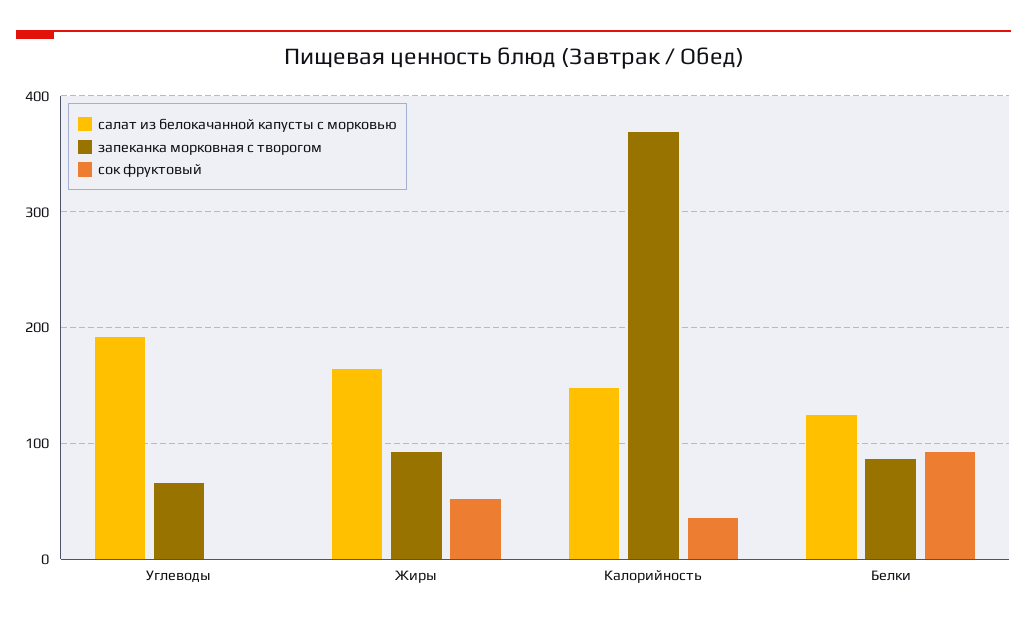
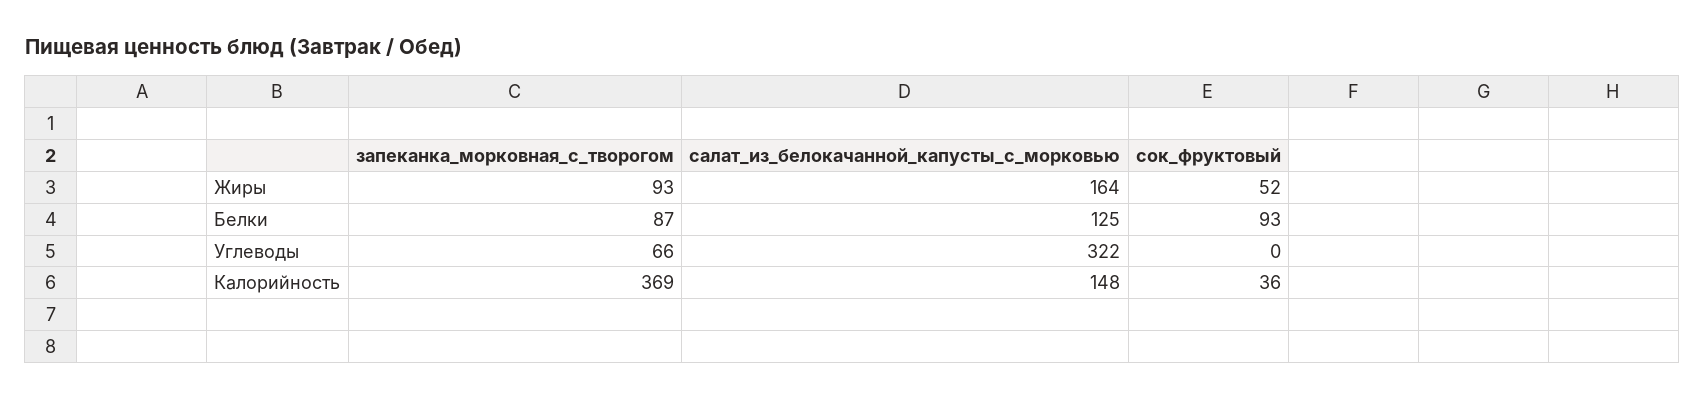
салат из белокачанной капусты с морковью, Углеводы: 190 -> 322

